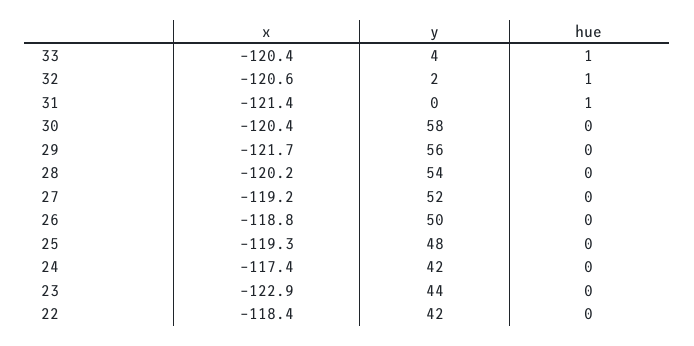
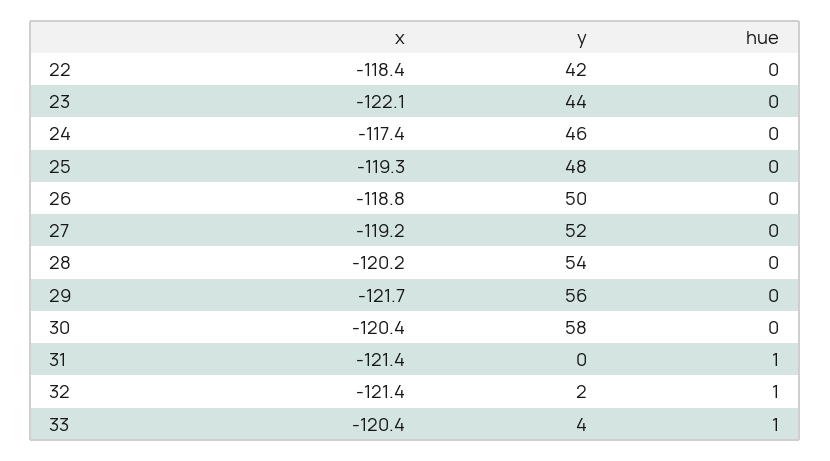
x, 32: -120.6 -> -121.4
y, 24: 42 -> 46
x, 23: -122.9 -> -122.1

